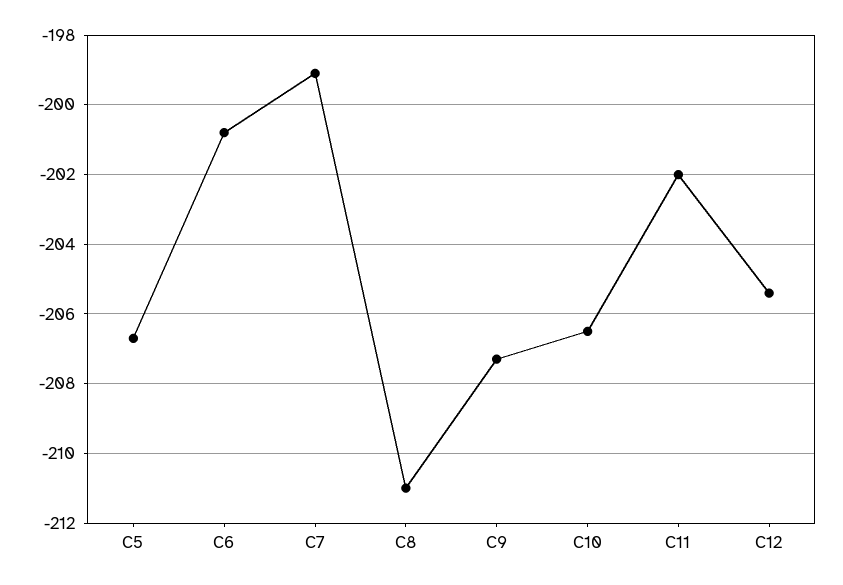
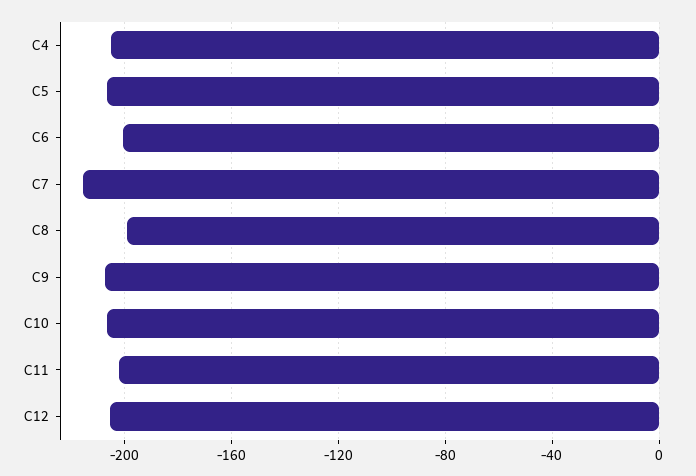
C7: -199 -> -215
C8: -211 -> -200
C4: none -> -205

